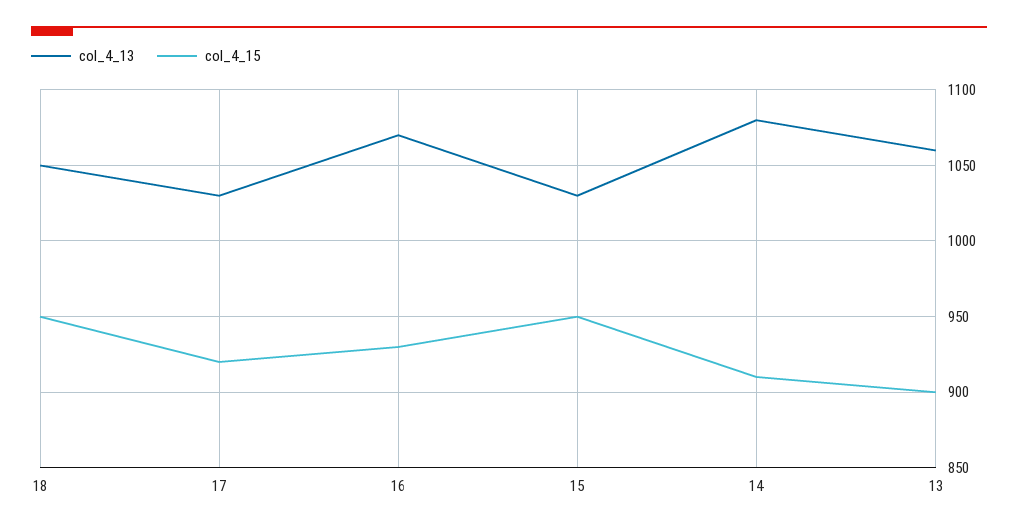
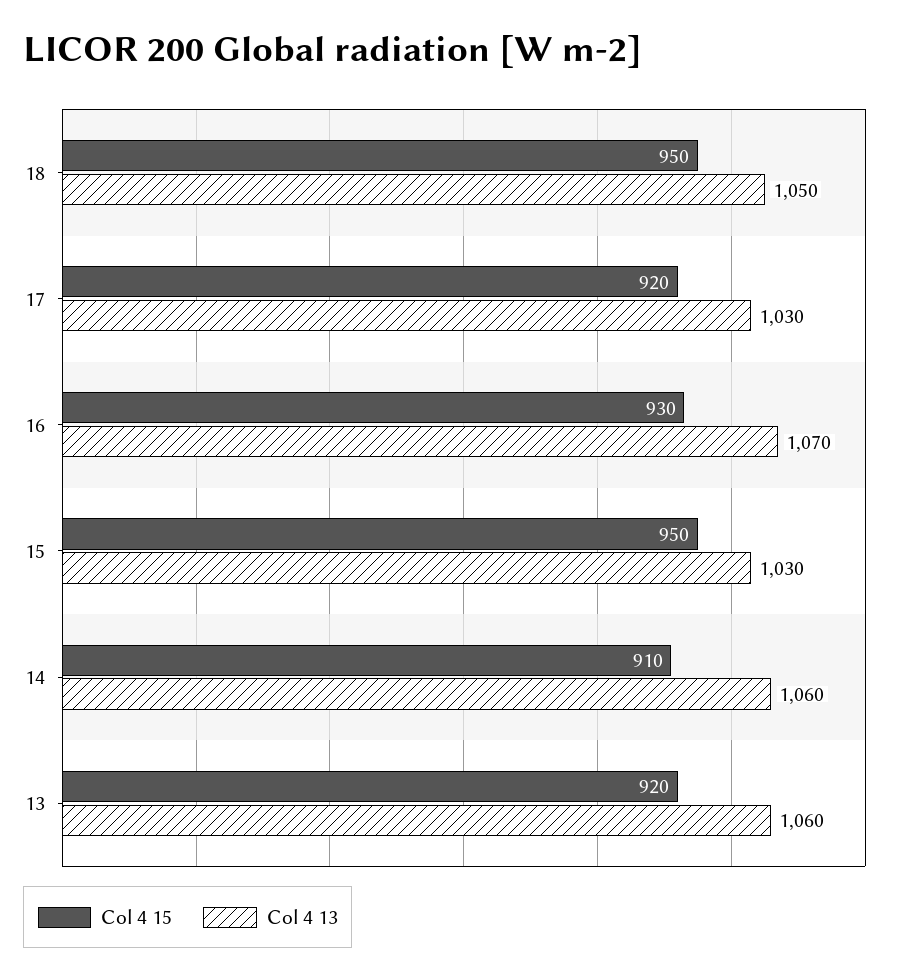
col_4_13, 14: 1080 -> 1060
col_4_15, 13: 900 -> 920

